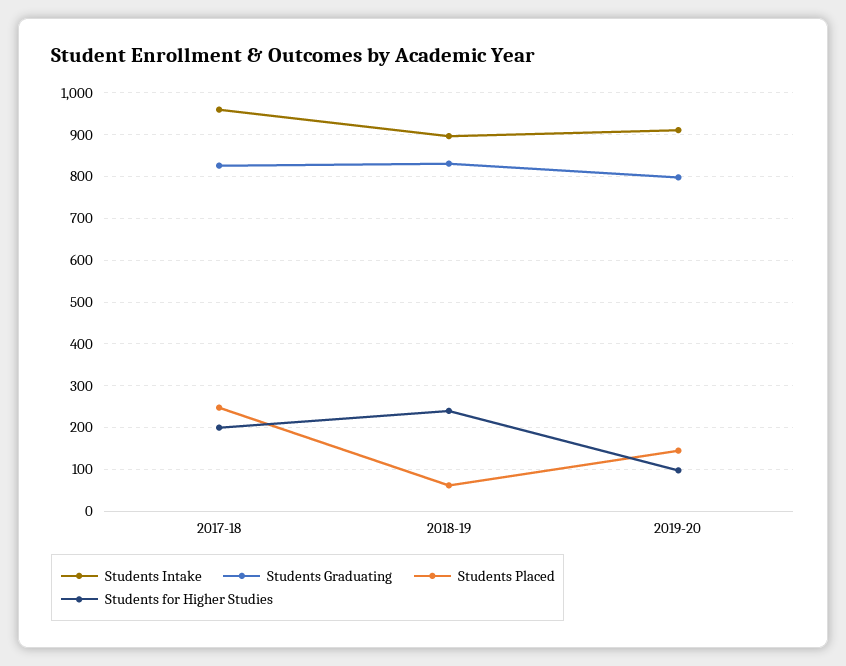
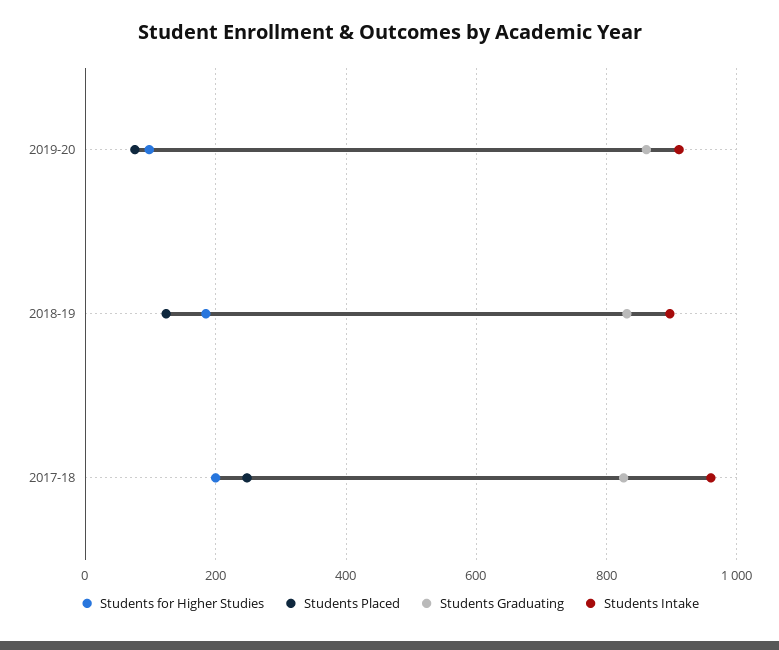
Students Placed, 2018-19: 60 -> 120
Students for Higher Studies, 2018-19: 240 -> 180
Students Graduating, 2019-20: 800 -> 860
Students Placed, 2019-20: 140 -> 80

